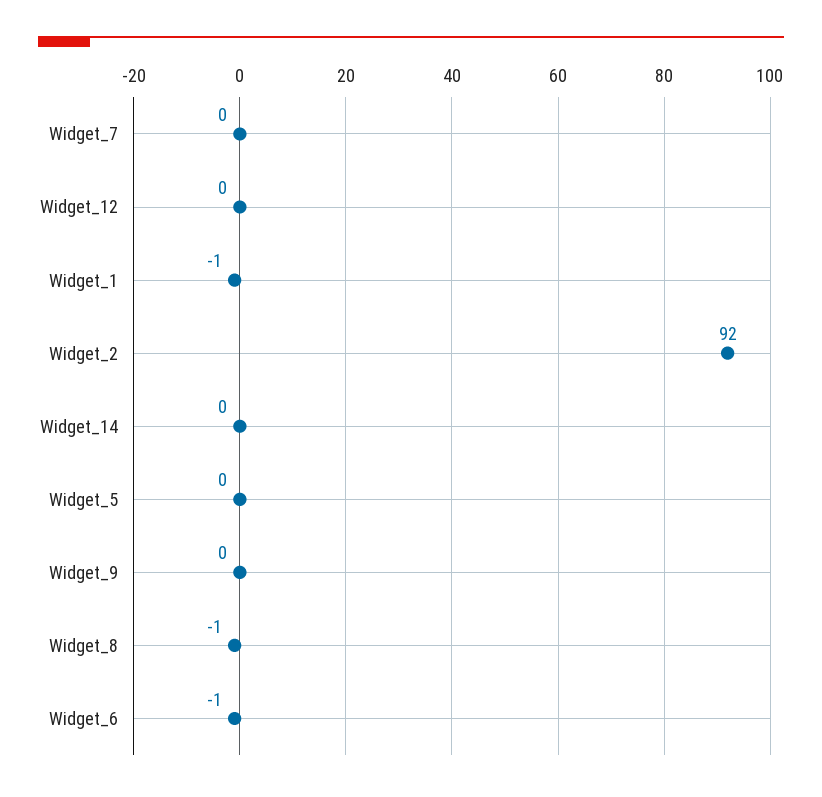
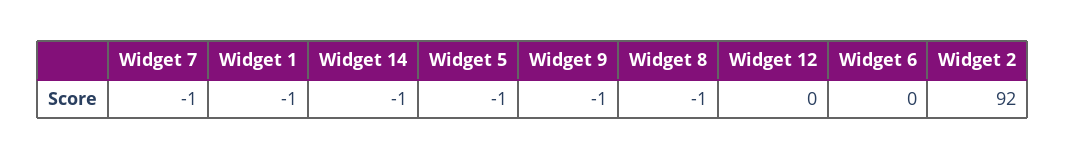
Widget_7: 0 -> -1
Widget_14: 0 -> -1
Widget_5: 0 -> -1
Widget_9: 0 -> -1
Widget_6: -1 -> 0

